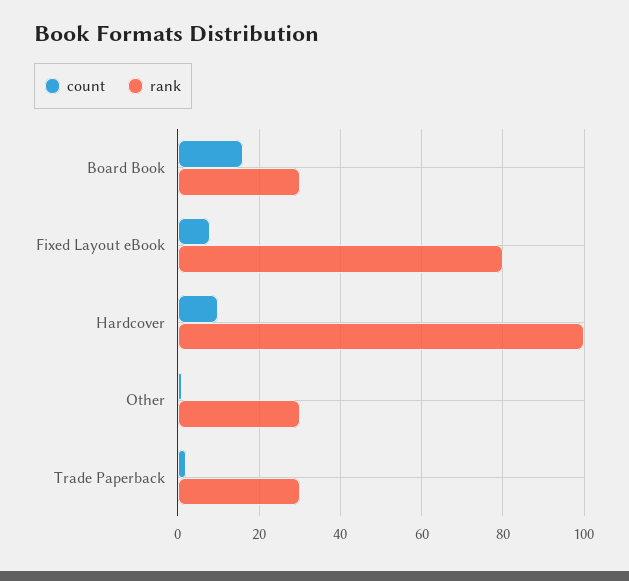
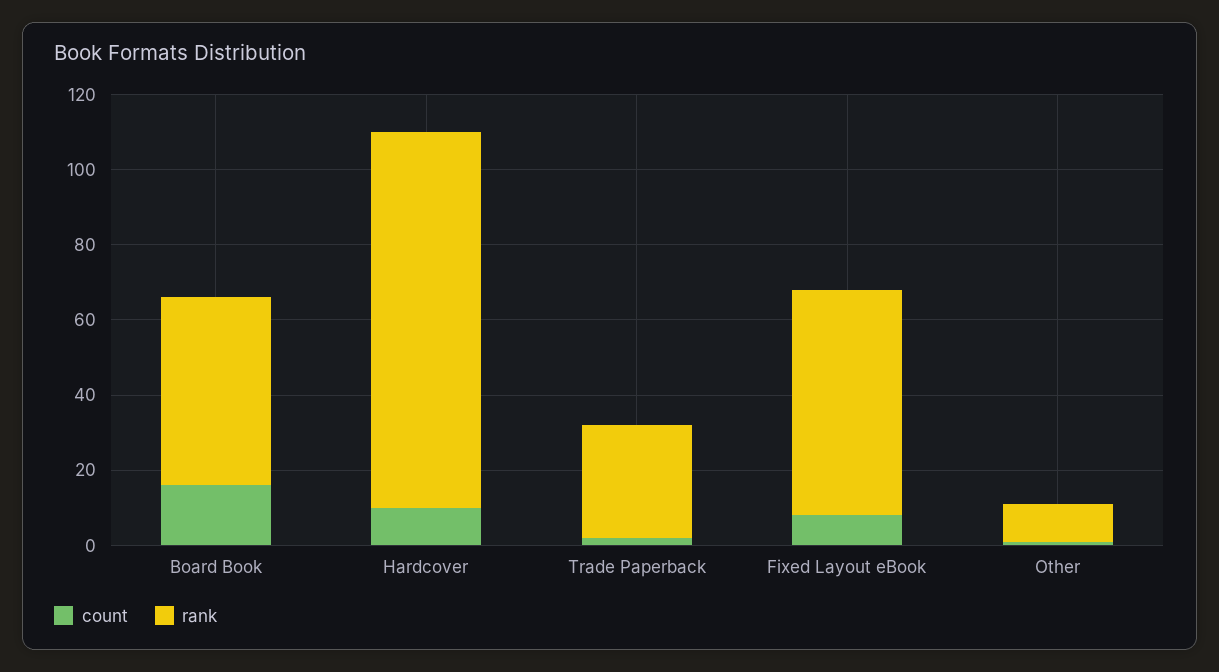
rank, Board Book: 30 -> 50
rank, Fixed Layout eBook: 80 -> 60
rank, Other: 30 -> 10

